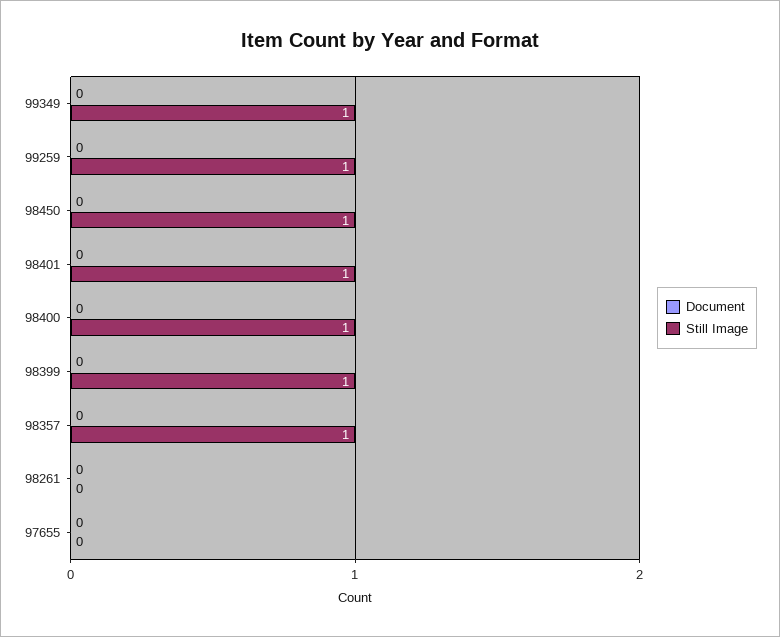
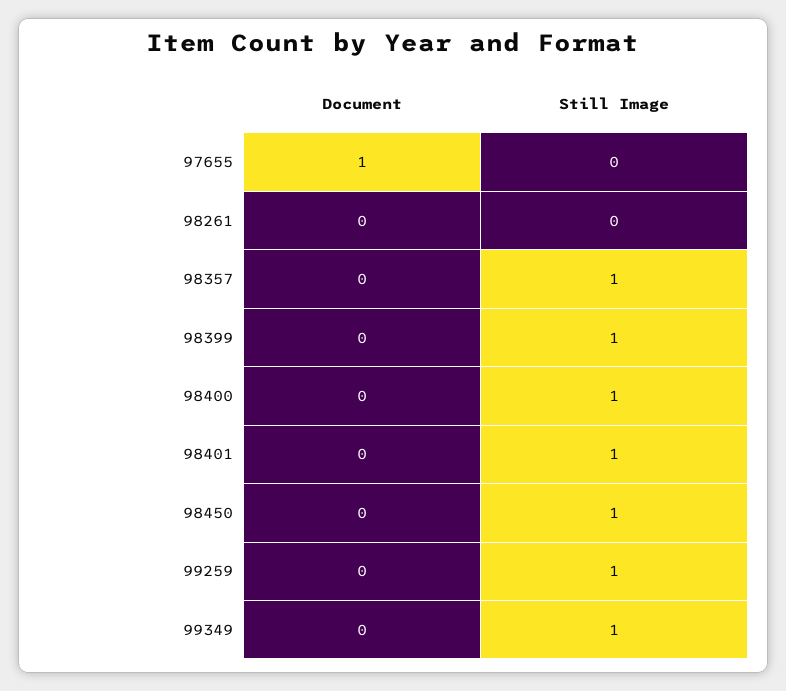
Document, 97655: 0 -> 1

